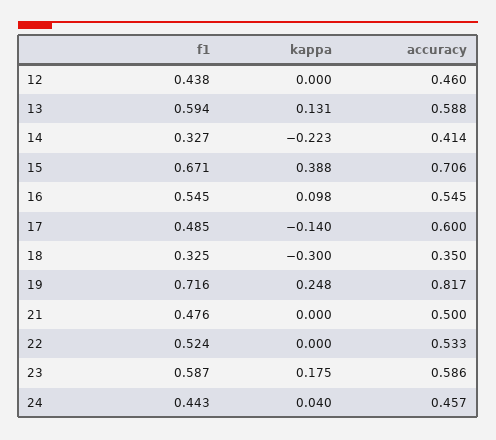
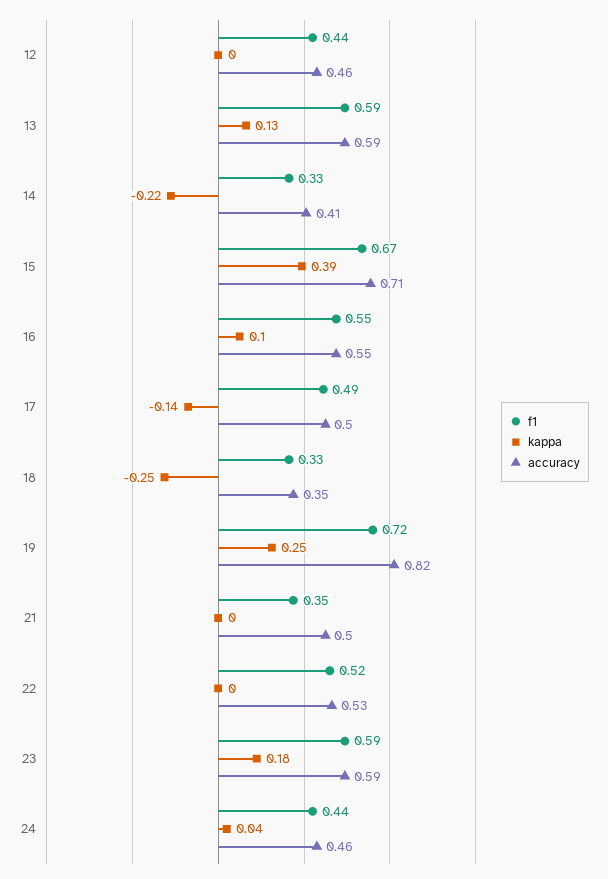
accuracy, 17: 0.6 -> 0.5
kappa, 18: -0.3 -> -0.25
f1, 21: 0.476 -> 0.35

